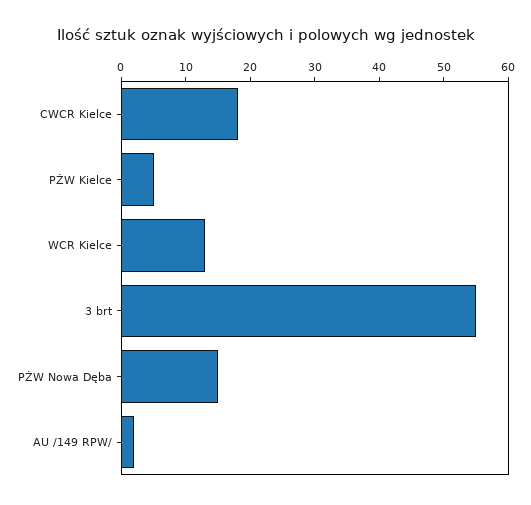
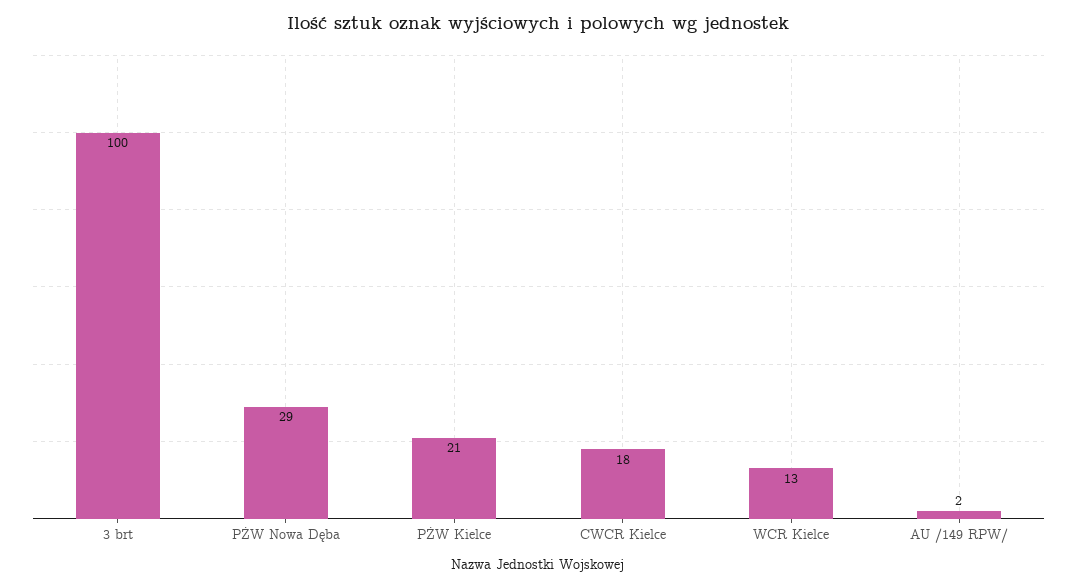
PŻW Kielce: 5 -> 21
3 brt: 55 -> 100
PŻW Nowa Dęba: 15 -> 29

